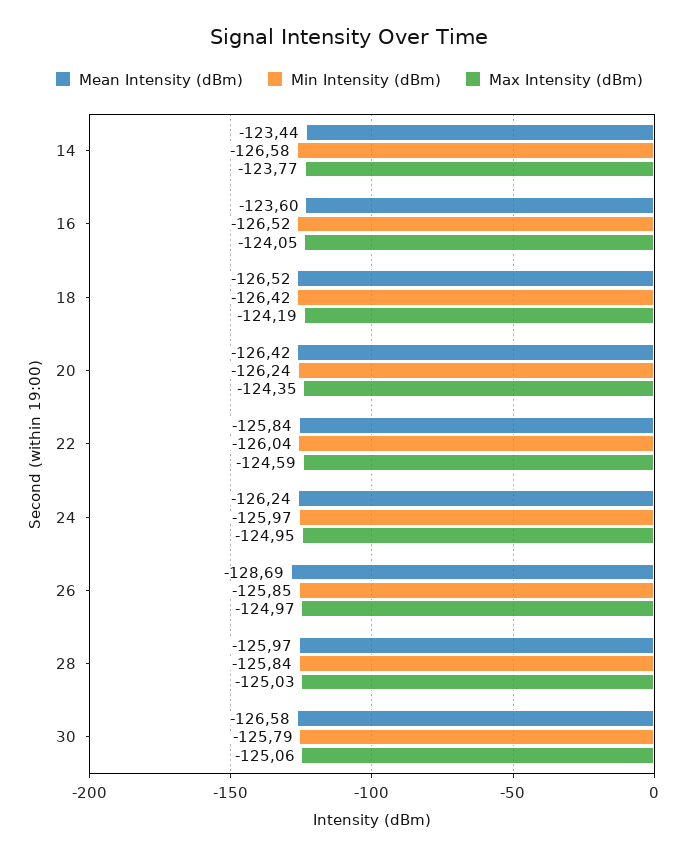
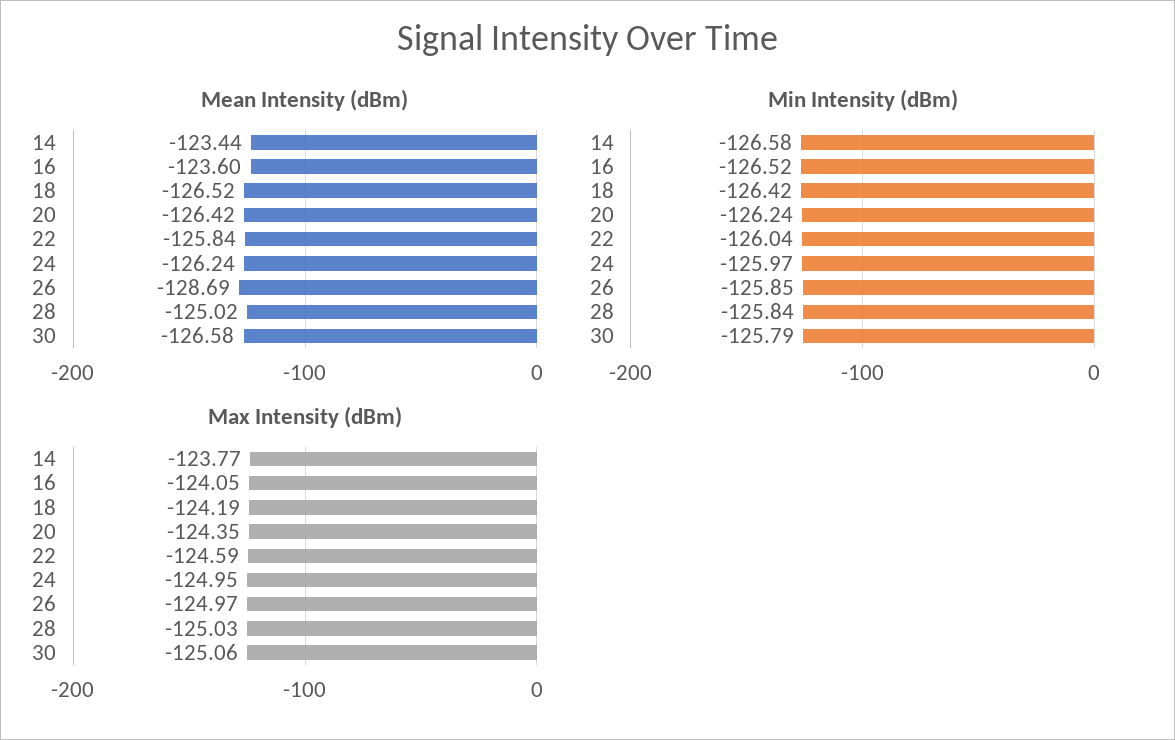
Mean Intensity (dBm), 28: -125.97 -> -125.02

